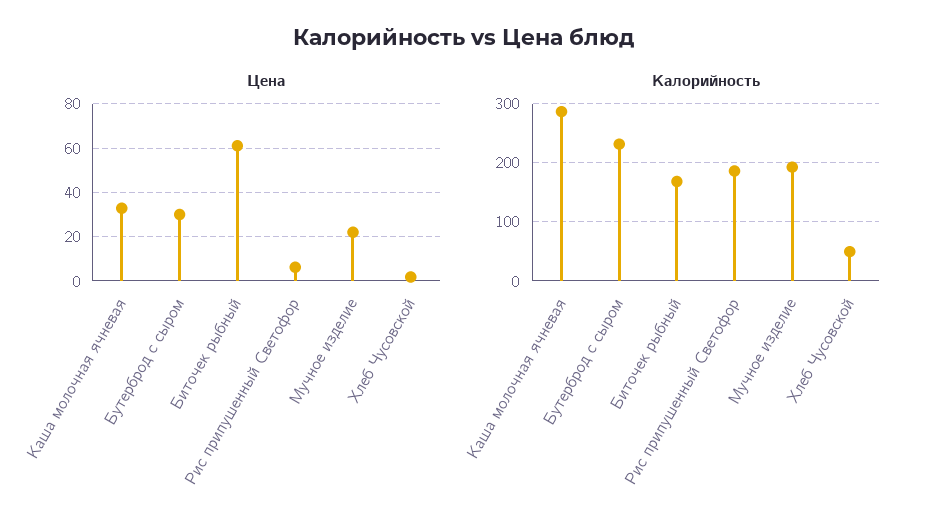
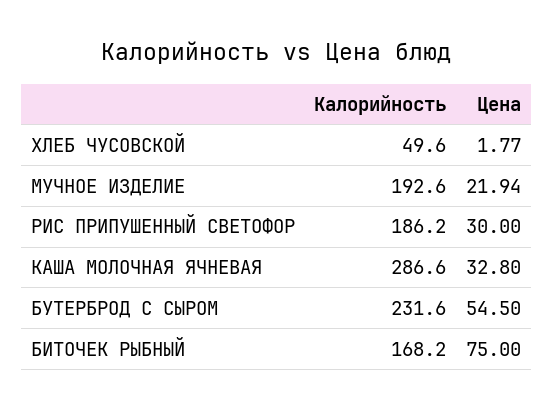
Цена, Бутерброд с сыром: 30 -> 54.5
Цена, Биточек рыбный: 60 -> 75
Цена, Рис припушенный Светофор: 5 -> 30

